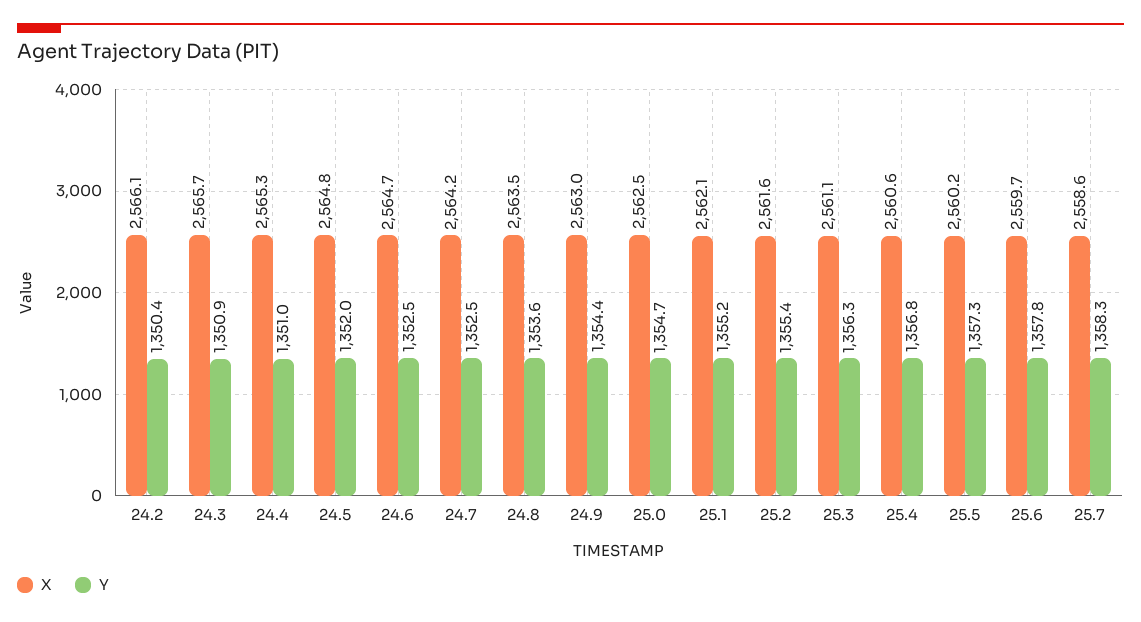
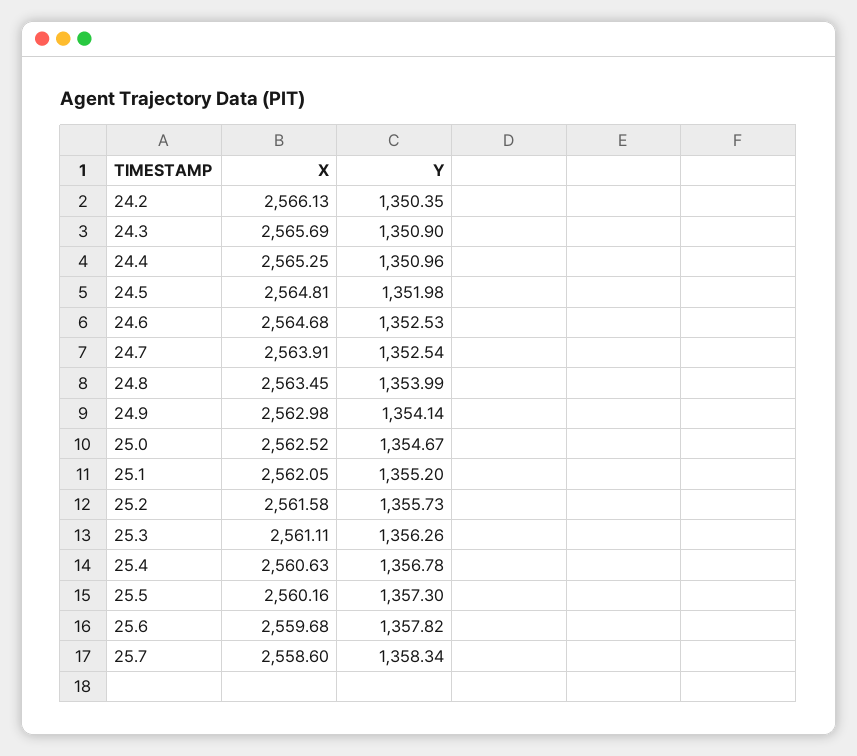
X, 24.7: 2564.2 -> 2563.91
Y, 24.8: 1353.6 -> 1353.99
Y, 24.9: 1354.4 -> 1354.14
Y, 25.2: 1355.4 -> 1355.73

